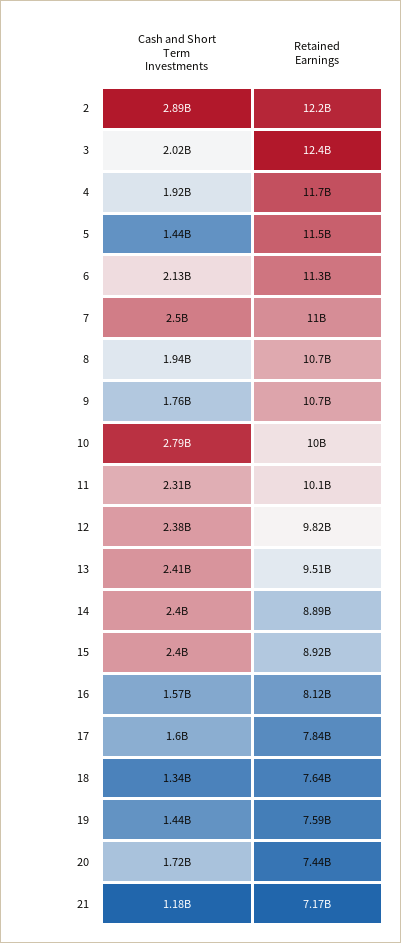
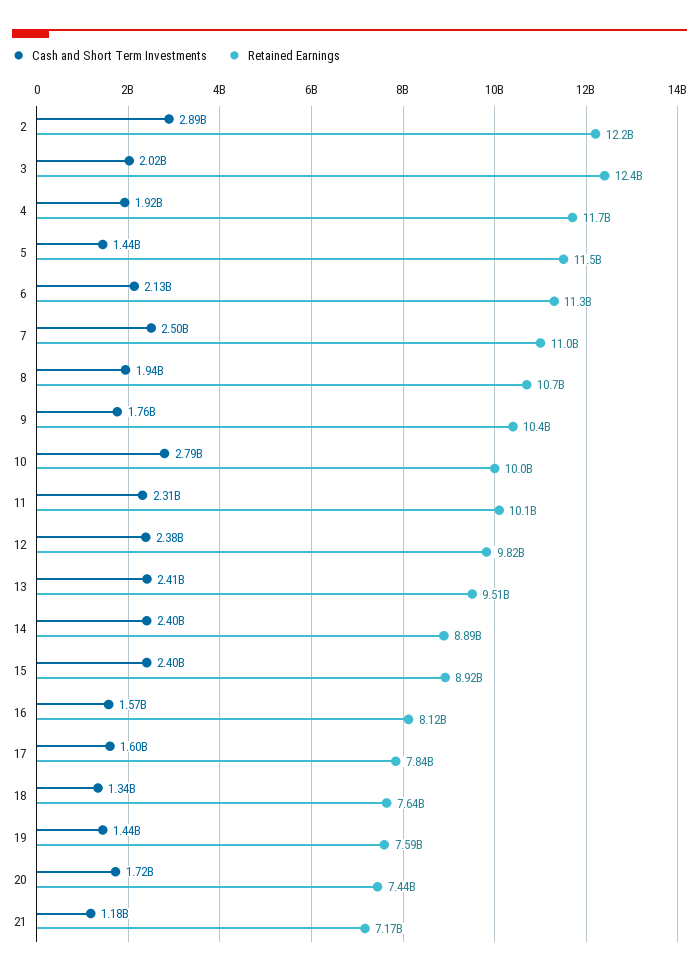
Retained Earnings, 9: 10700000000 -> 10400000000

